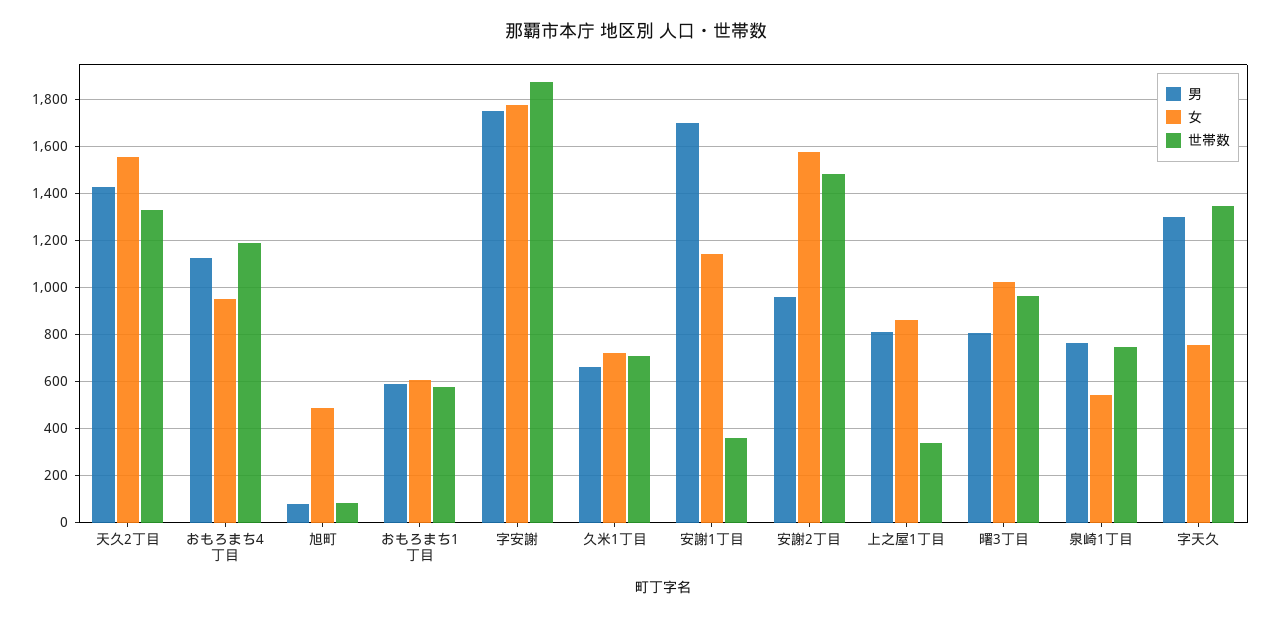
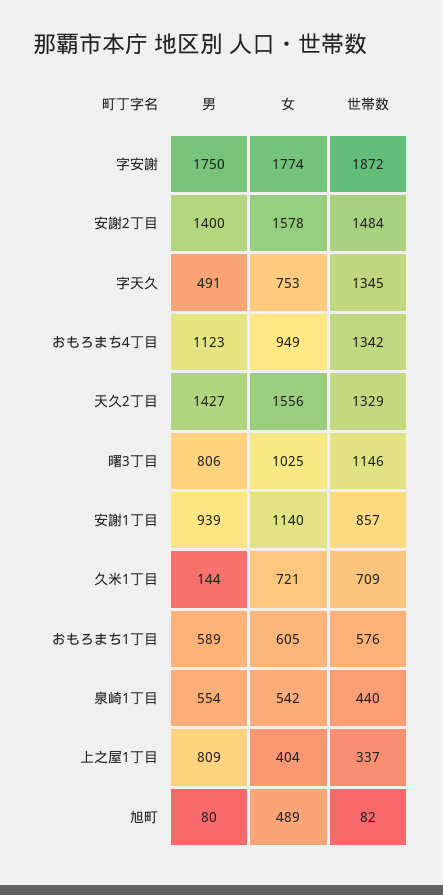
世帯数, おもろまち4丁目: 1200 -> 1342
男, 久米1丁目: 650 -> 144
男, 安謝1丁目: 1700 -> 939
世帯数, 安謝1丁目: 350 -> 857
男, 安謝2丁目: 950 -> 1400
女, 上之屋1丁目: 850 -> 404
世帯数, 曙3丁目: 950 -> 1146
男, 泉崎1丁目: 750 -> 554
世帯数, 泉崎1丁目: 750 -> 440
男, 字天久: 1300 -> 491

